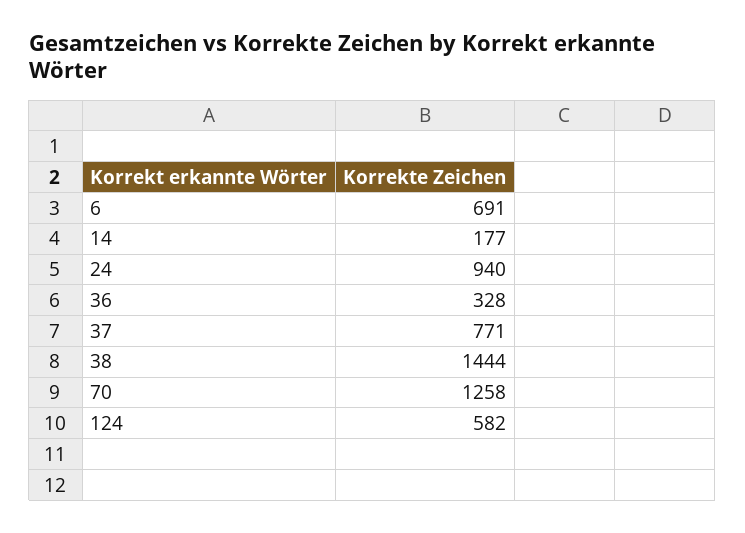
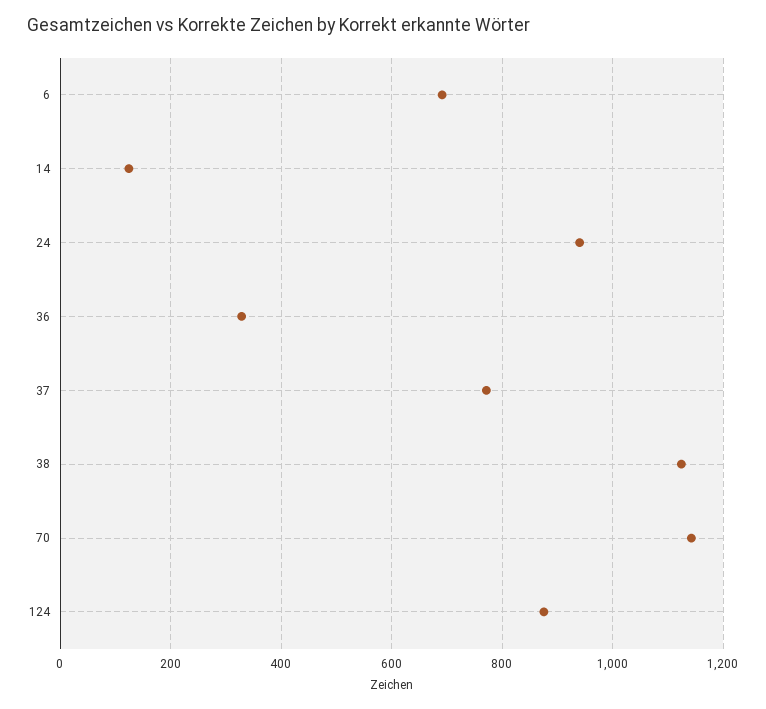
14: 177 -> 120
38: 1444 -> 1120
70: 1258 -> 1140
124: 582 -> 880

